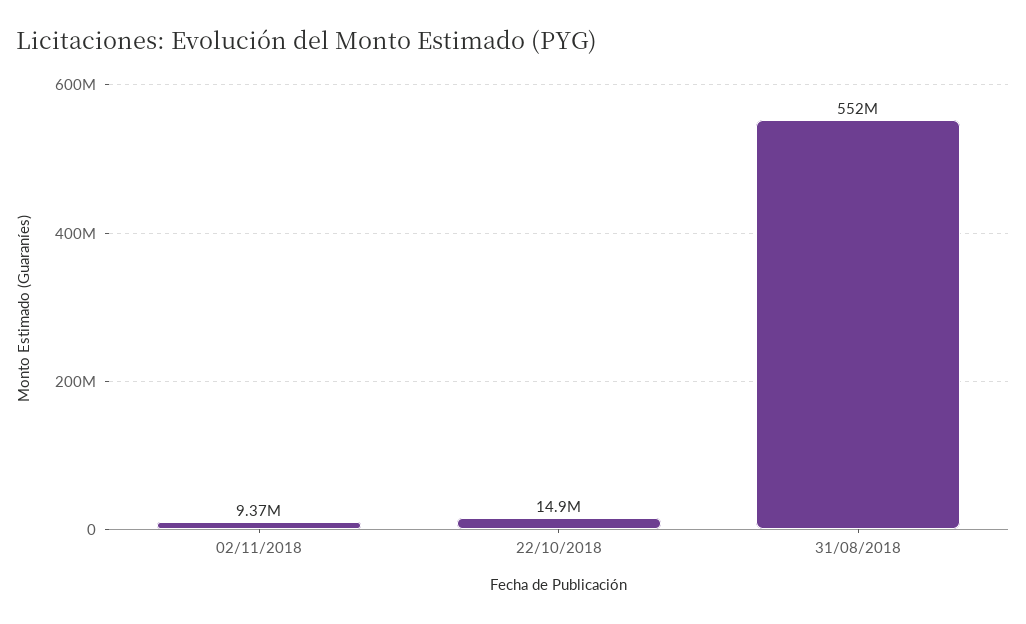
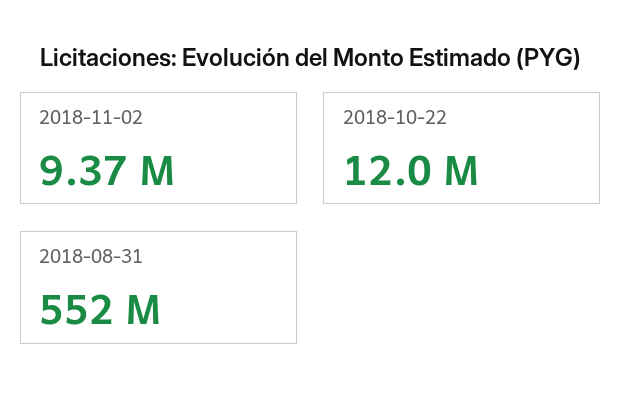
22/10/2018: 14900000 -> 12000000

